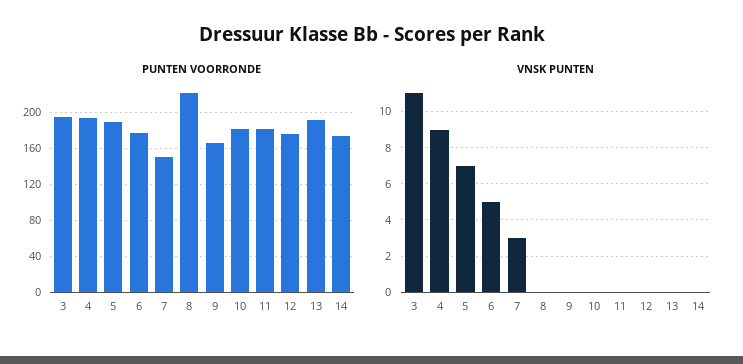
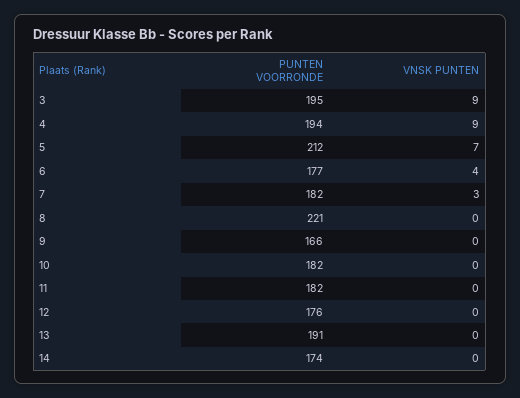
PUNTEN VOORRONDE, 5: 190 -> 212
PUNTEN VOORRONDE, 7: 150 -> 182
VNSK PUNTEN, 3: 11 -> 9
VNSK PUNTEN, 6: 5 -> 4

